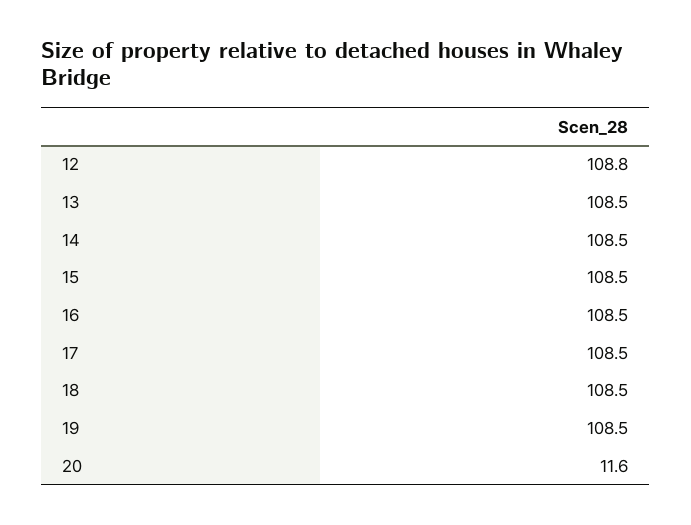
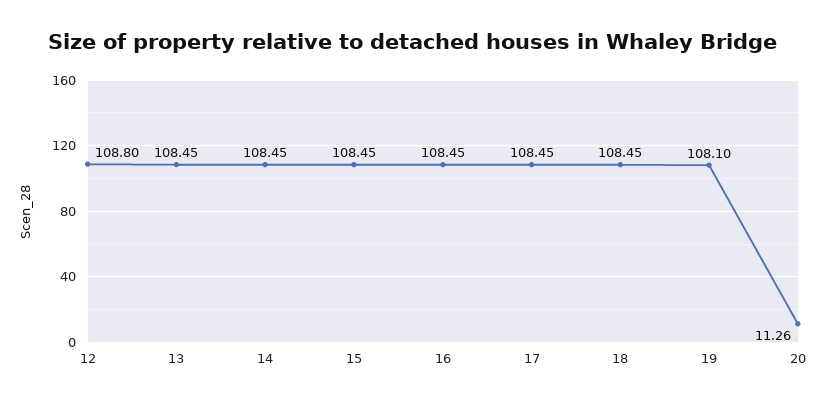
19: 108.5 -> 108.1
20: 11.6 -> 11.26

